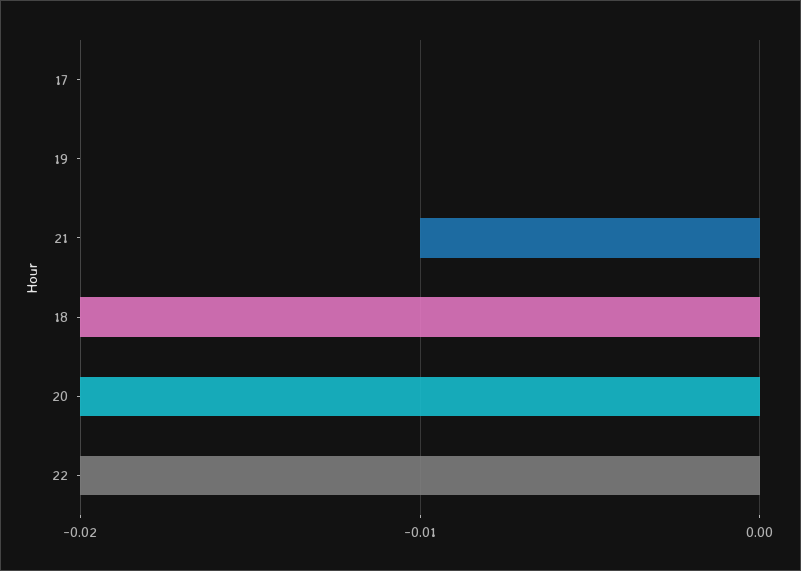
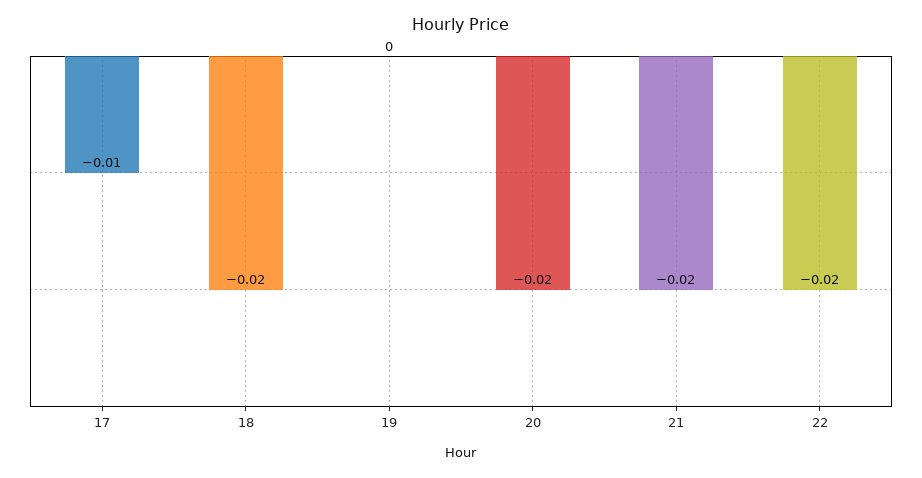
17: 0 -> -0.01
21: -0.01 -> -0.02

